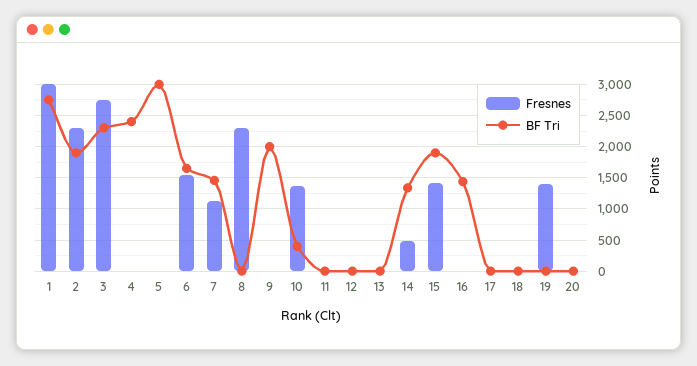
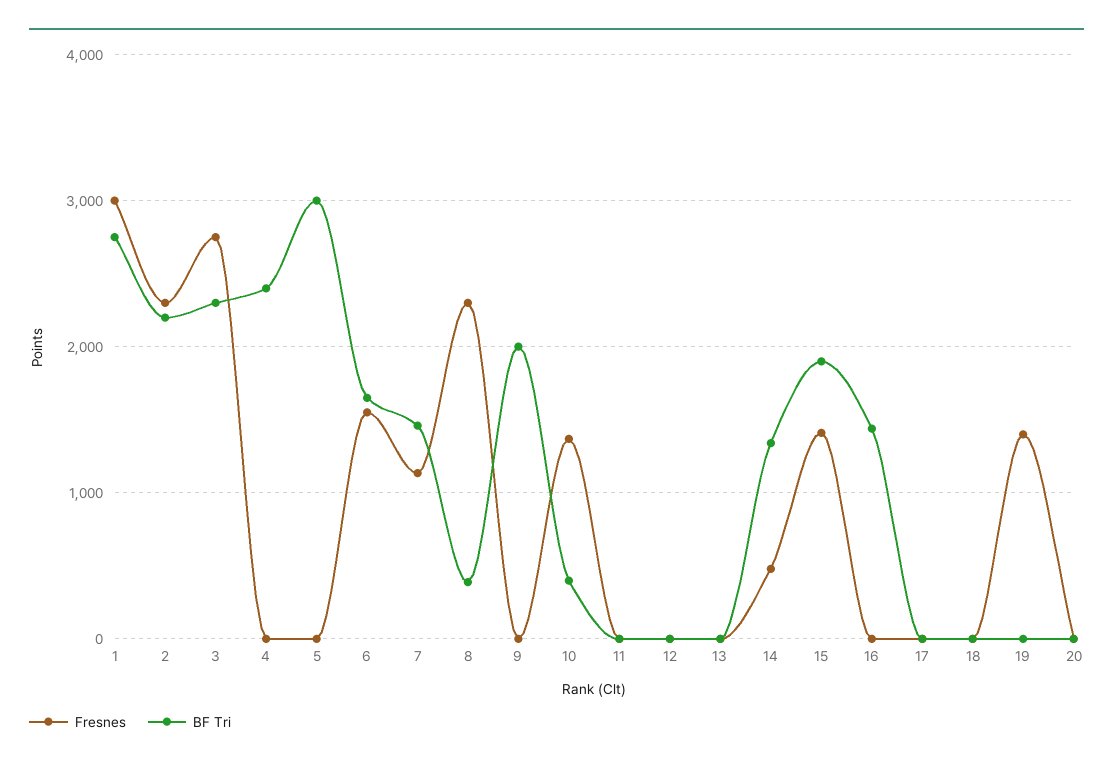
BF Tri, 2: 1900 -> 2200
BF Tri, 8: 0 -> 400

